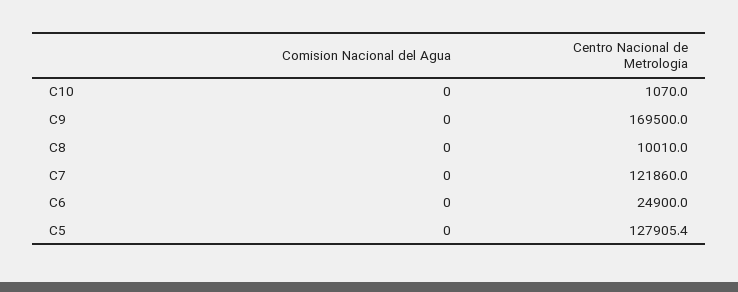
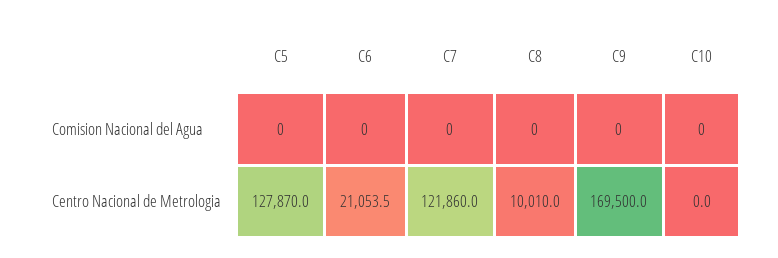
Centro Nacional de Metrologia, C10: 1070 -> 0
Centro Nacional de Metrologia, C6: 24900 -> 21053.5
Centro Nacional de Metrologia, C5: 127905.4 -> 127870

